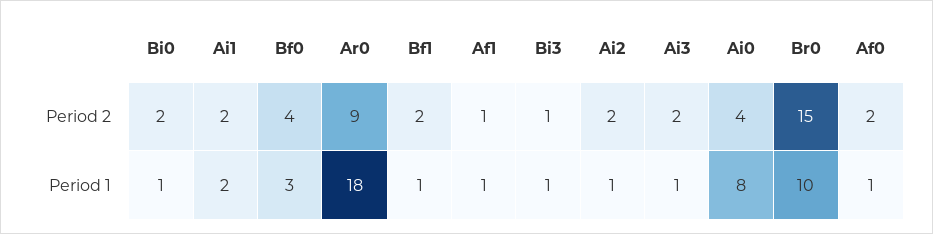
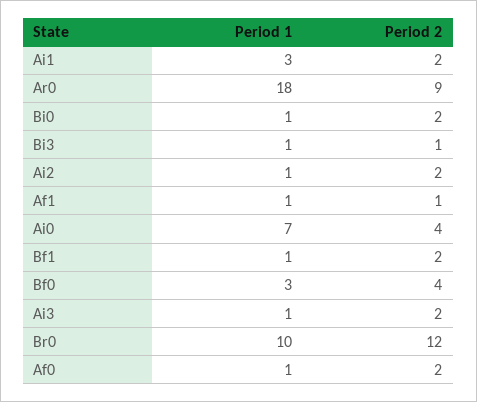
Br0, Period 2: 15 -> 12
Ai1, Period 1: 2 -> 3
Ai0, Period 1: 8 -> 7

